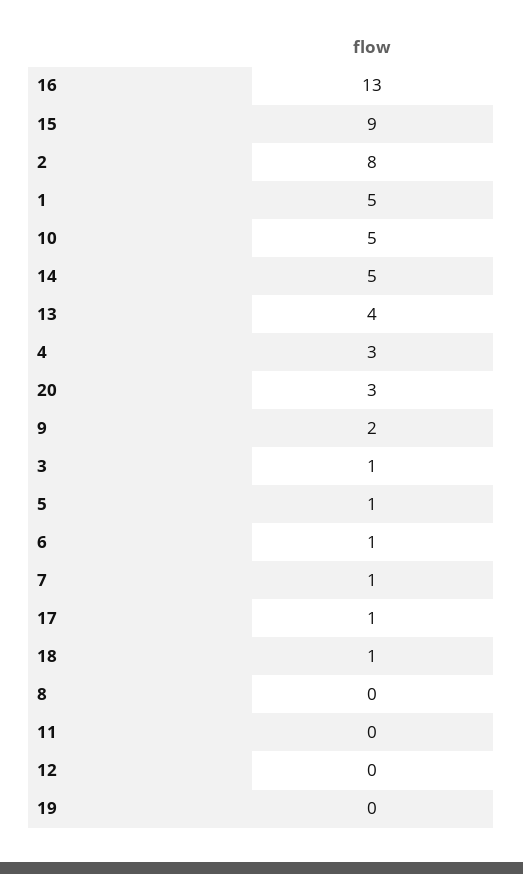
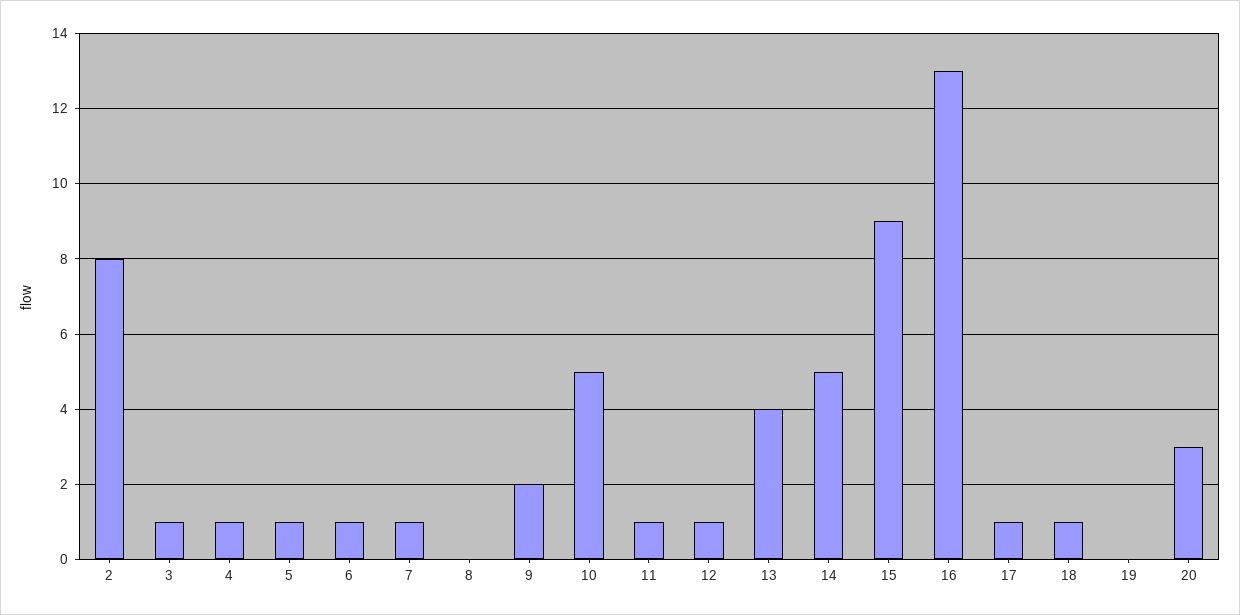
1: 5 -> none
4: 3 -> 1
11: 0 -> 1
12: 0 -> 1

